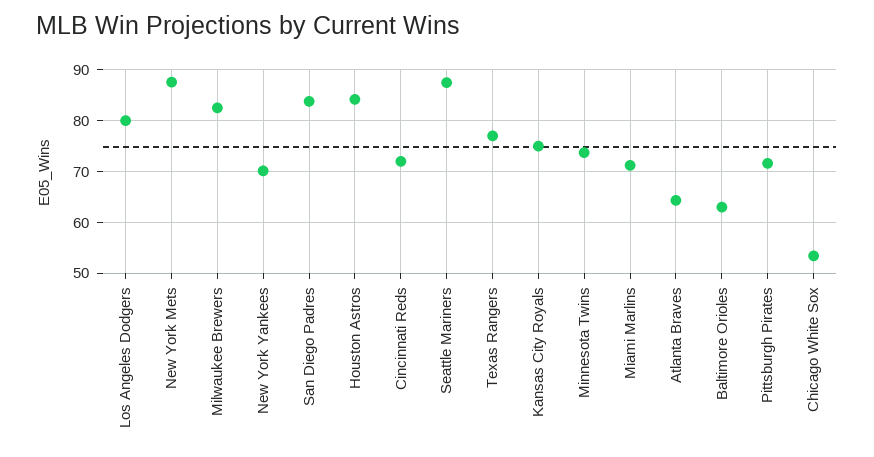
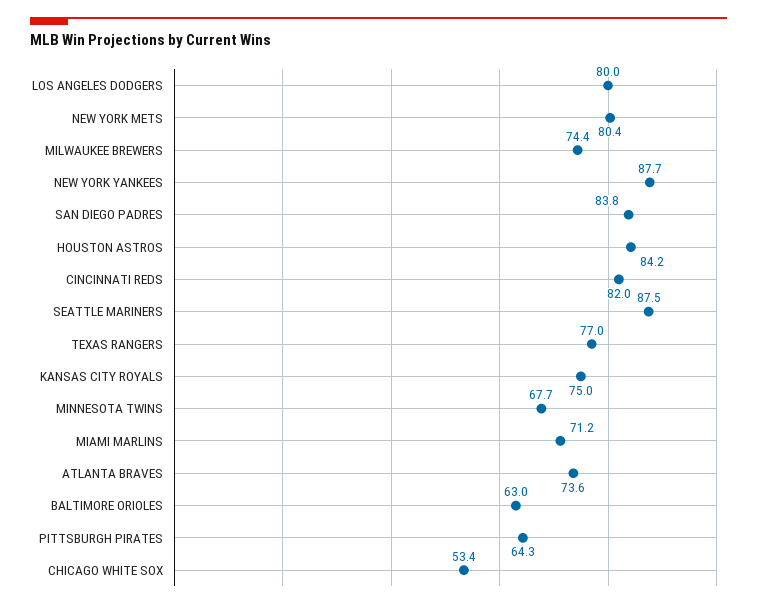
New York Mets: 88 -> 80.4
Milwaukee Brewers: 82 -> 74.4
New York Yankees: 70 -> 87.7
Cincinnati Reds: 72 -> 82
Minnesota Twins: 74 -> 67.7
Atlanta Braves: 64 -> 73.6
Pittsburgh Pirates: 72 -> 64.3

